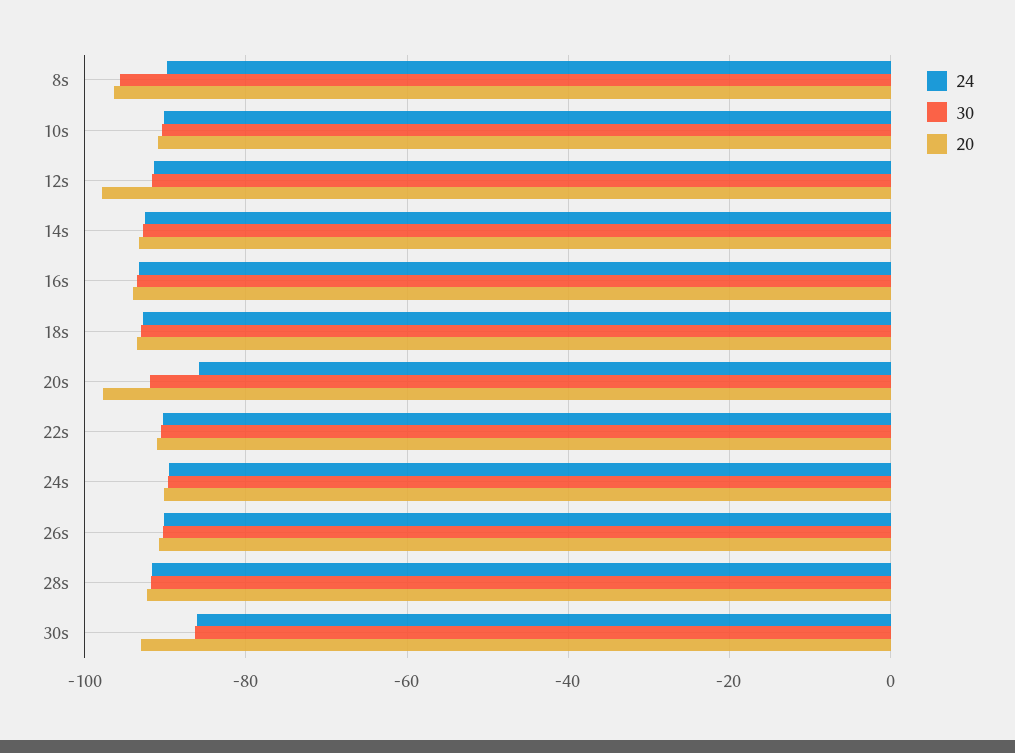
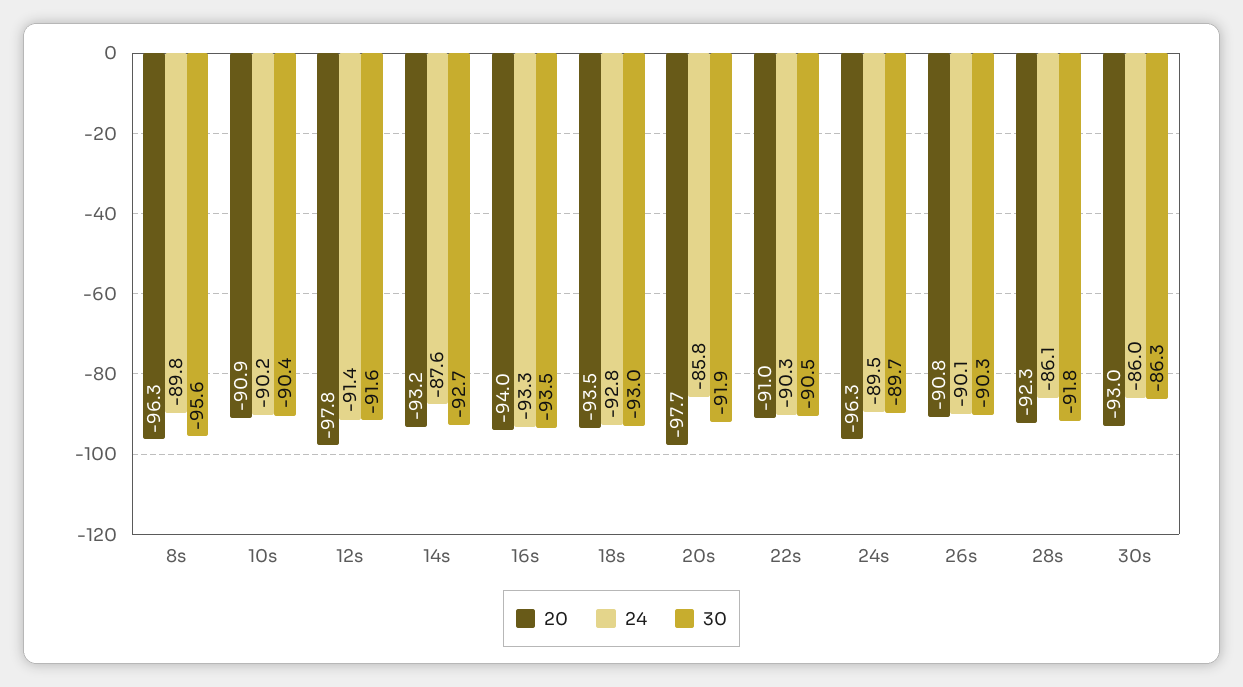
24, 14s: -92 -> -87.6
20, 24s: -90 -> -96.3
24, 28s: -92 -> -86.1

